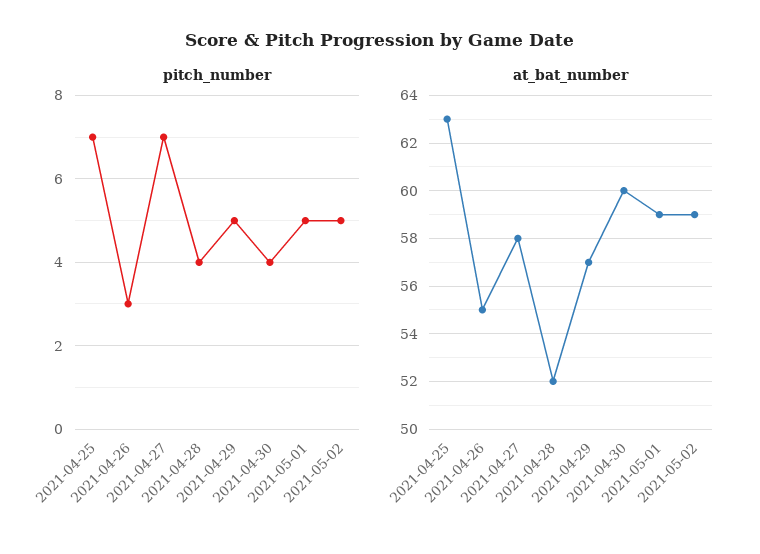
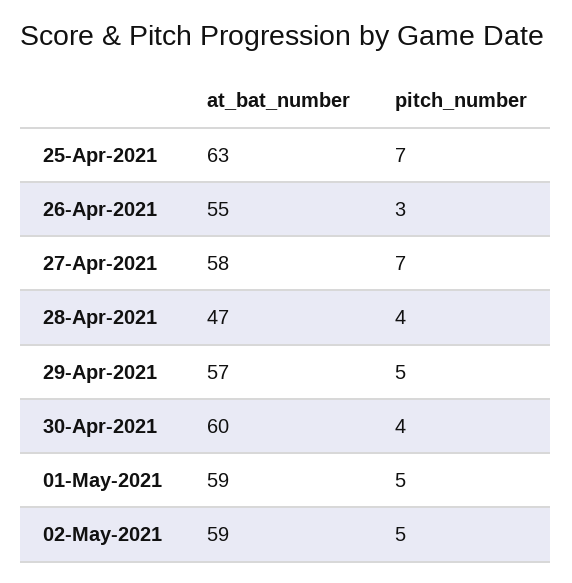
at_bat_number, 2021-04-28: 52 -> 47

